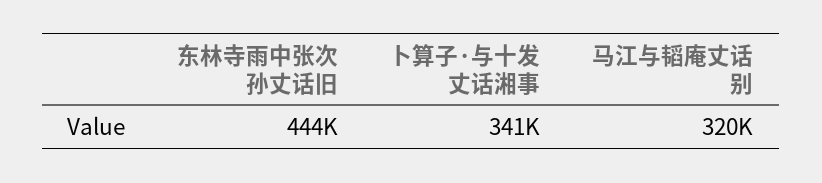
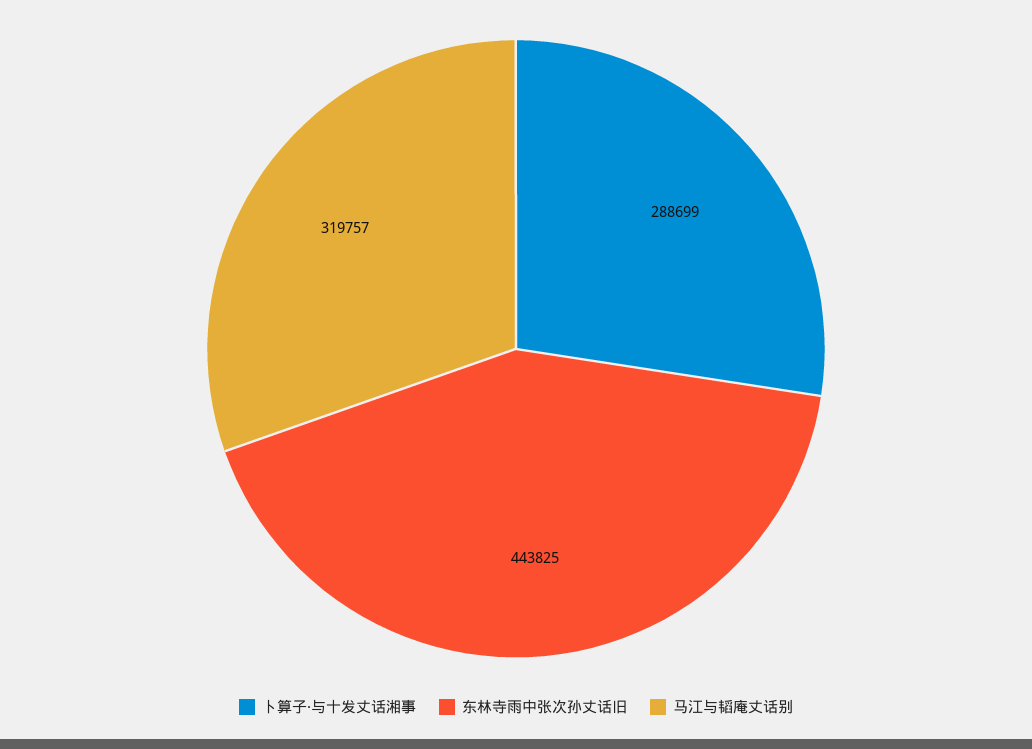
卜算子·与十发丈话湘事: 341000 -> 288699

